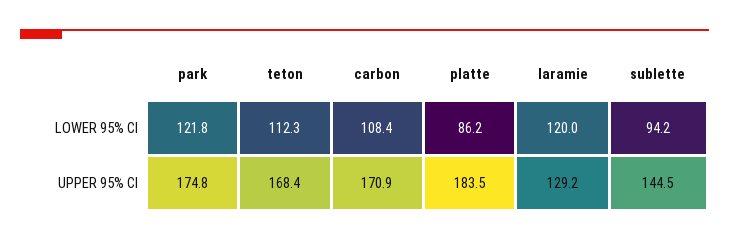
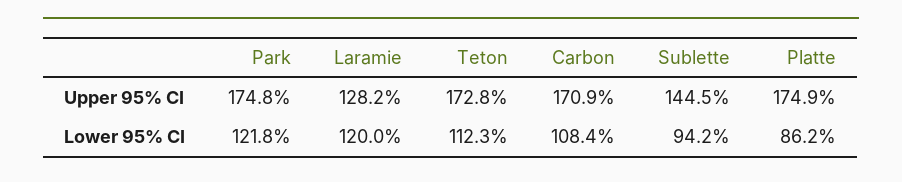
teton, UPPER 95% CI: 168.4 -> 172.8
platte, UPPER 95% CI: 183.5 -> 174.9
laramie, UPPER 95% CI: 129.2 -> 128.2

